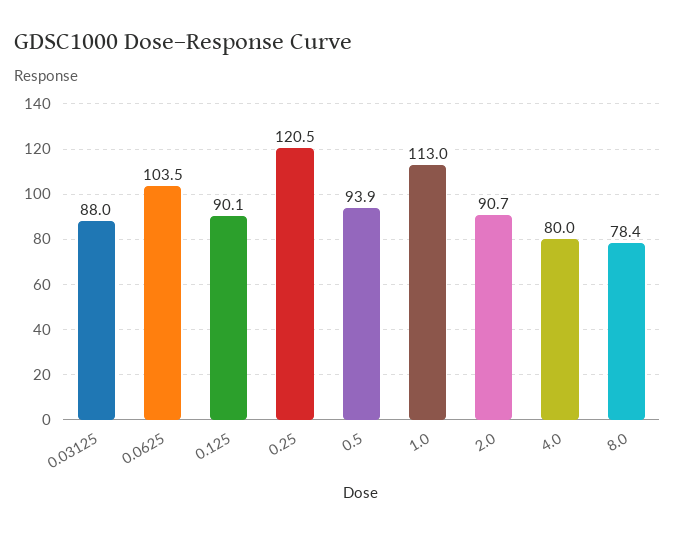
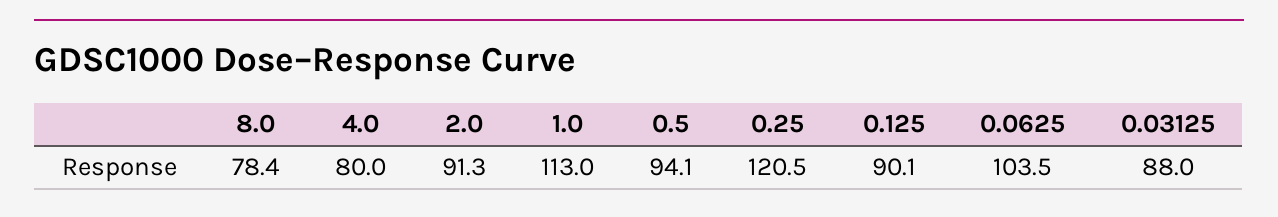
0.5: 93.9 -> 94.1
2.0: 90.7 -> 91.3

